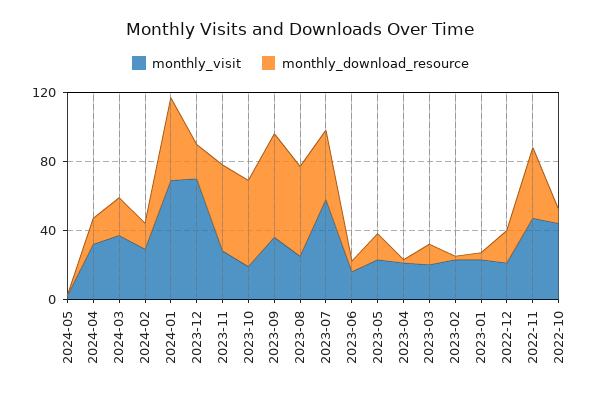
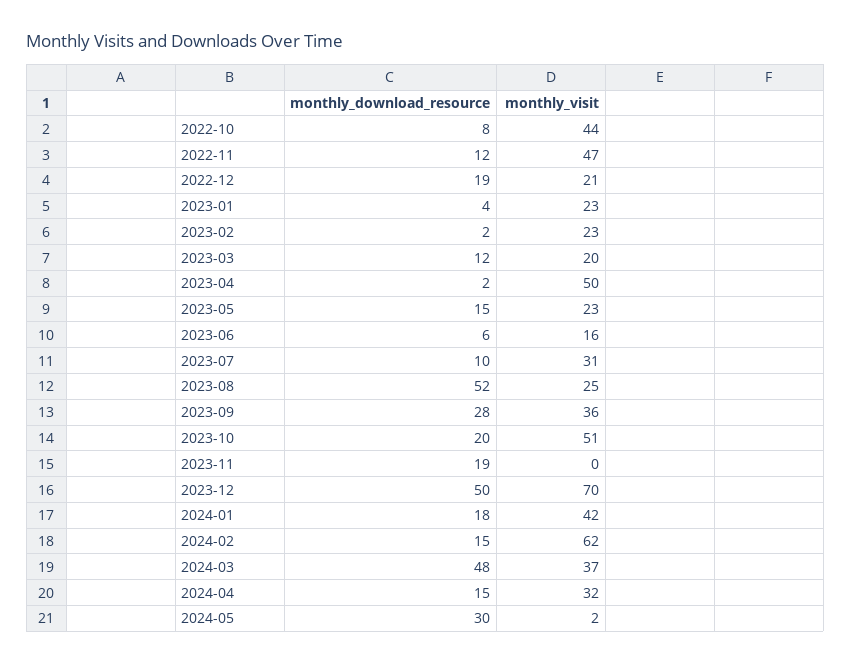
monthly_download_resource, 2024-05: 0 -> 30
monthly_download_resource, 2024-03: 20 -> 48
monthly_visit, 2024-02: 30 -> 62
monthly_visit, 2024-01: 70 -> 42
monthly_download_resource, 2024-01: 50 -> 18
monthly_download_resource, 2023-12: 20 -> 50
monthly_visit, 2023-11: 30 -> 0
monthly_download_resource, 2023-11: 50 -> 19
monthly_visit, 2023-10: 20 -> 51
monthly_download_resource, 2023-10: 50 -> 20
monthly_download_resource, 2023-09: 60 -> 28
monthly_visit, 2023-07: 60 -> 31
monthly_download_resource, 2023-07: 40 -> 10
monthly_visit, 2023-04: 20 -> 50
monthly_download_resource, 2022-11: 40 -> 12

